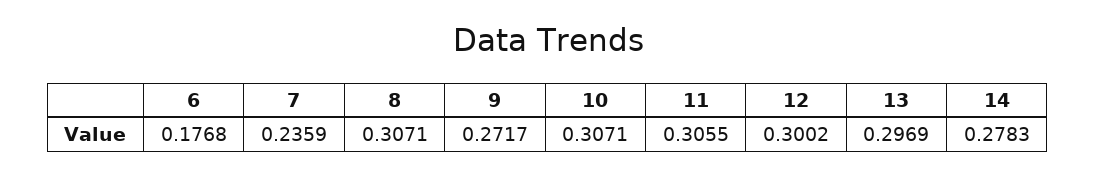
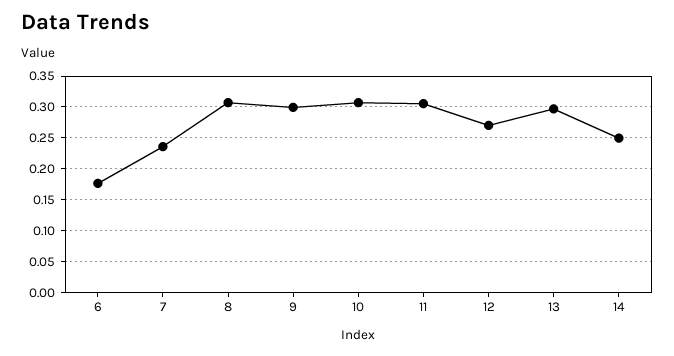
9: 0.2717 -> 0.3
12: 0.3002 -> 0.27
14: 0.2783 -> 0.25

